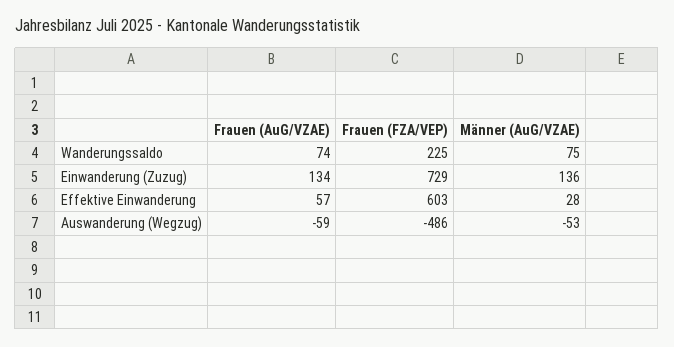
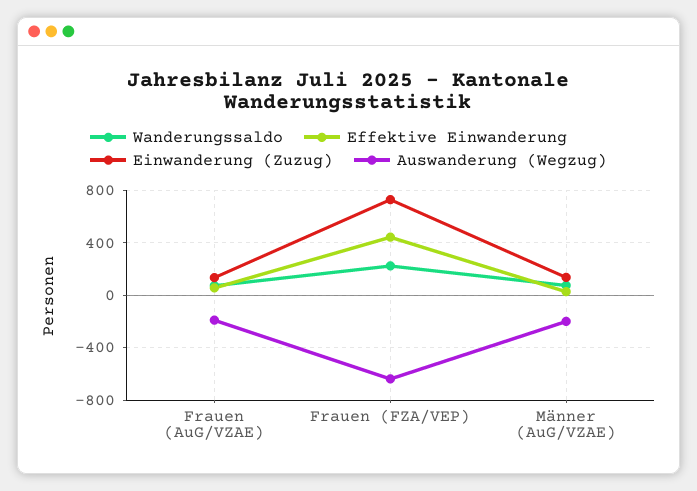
Effektive Einwanderung, Frauen (FZA/VEP): 603 -> 450
Auswanderung (Wegzug), Frauen (AuG/VZAE): -59 -> -200
Auswanderung (Wegzug), Frauen (FZA/VEP): -486 -> -650
Auswanderung (Wegzug), Männer (AuG/VZAE): -53 -> -200

